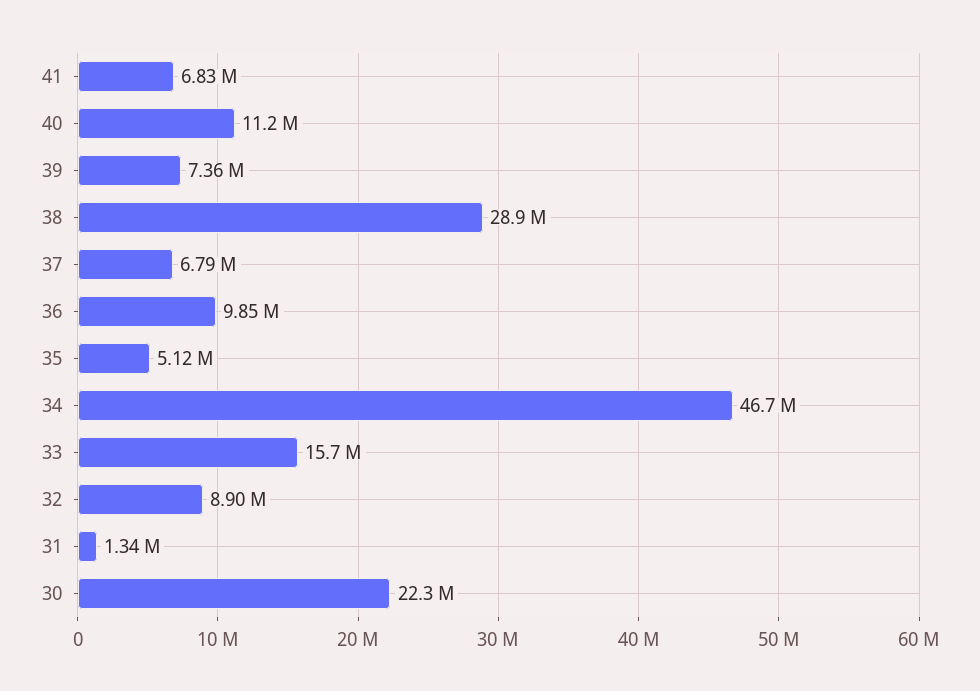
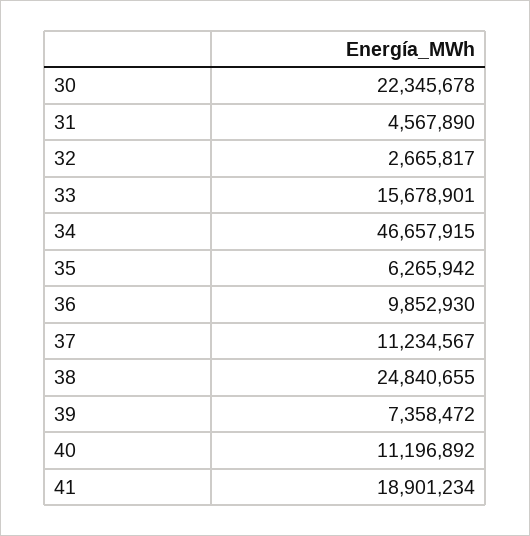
41: 6830000 -> 18901234
38: 28900000 -> 24840655
37: 6790000 -> 11234567
35: 5120000 -> 6265942
32: 8900000 -> 2665817
31: 1340000 -> 4567890

